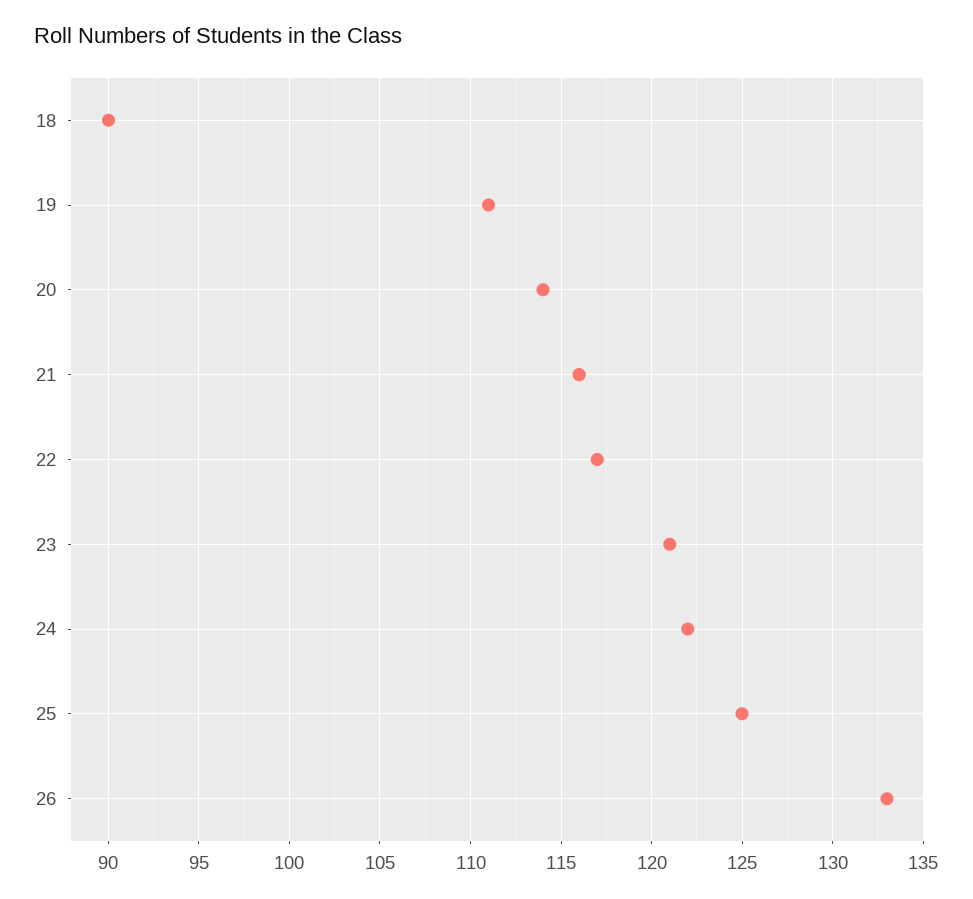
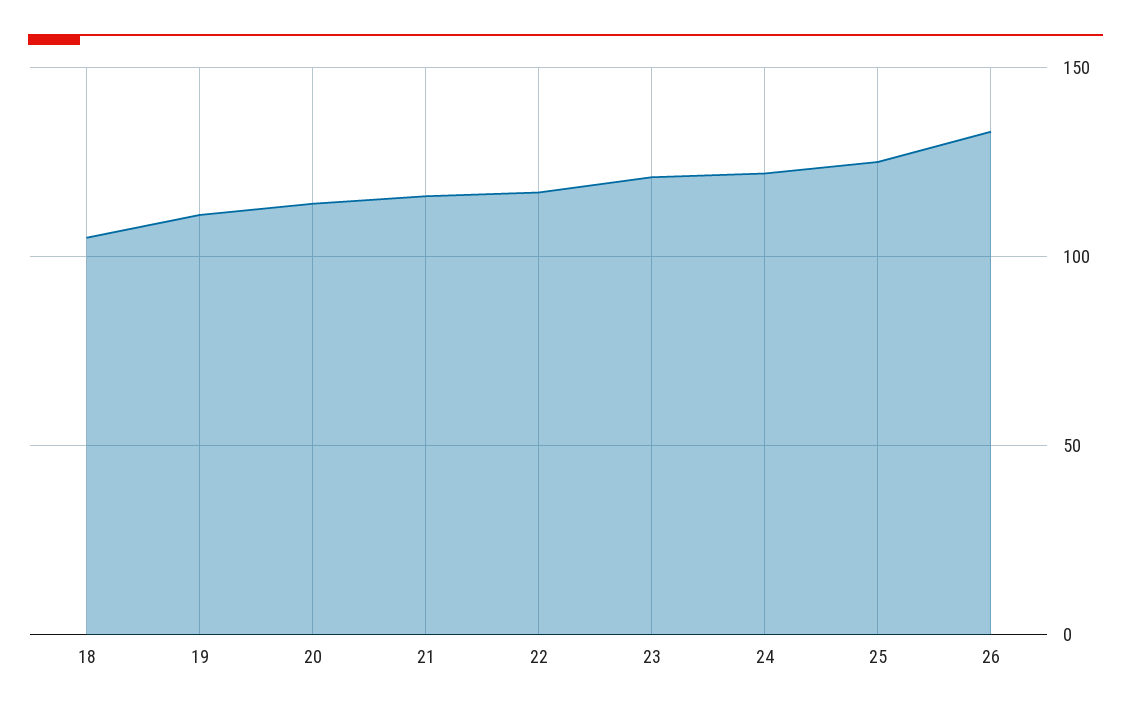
18: 90 -> 105

